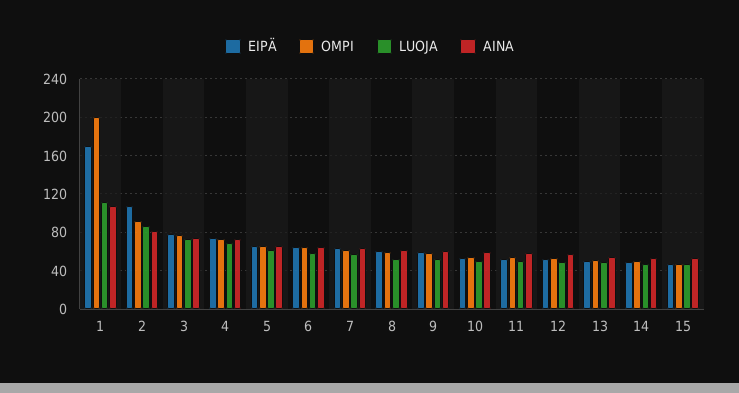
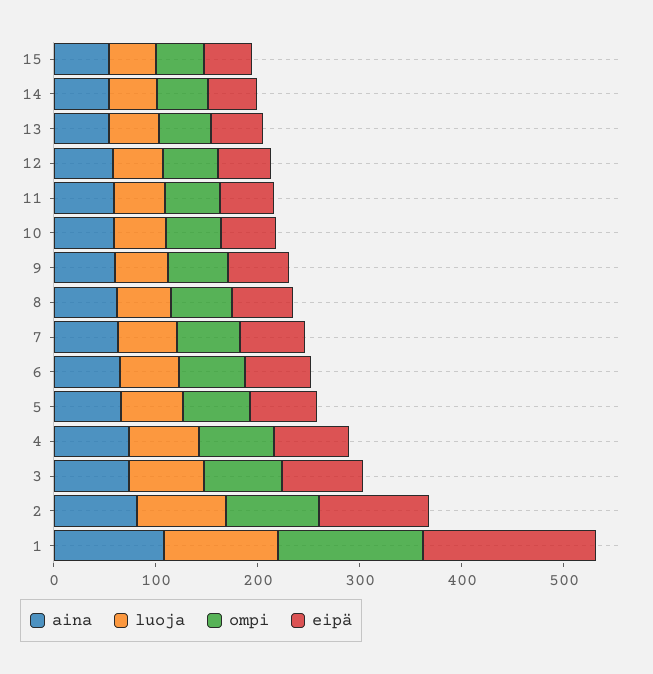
OMPI, 1: 200 -> 140

